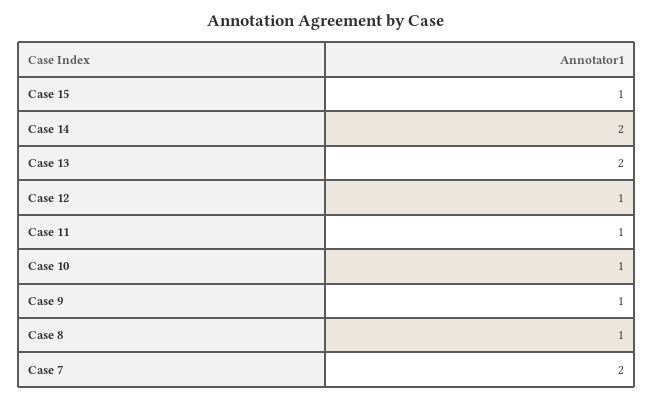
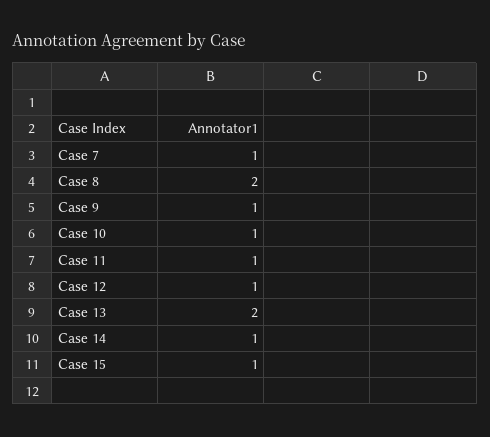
Case 14: 2 -> 1
Case 8: 1 -> 2
Case 7: 2 -> 1

